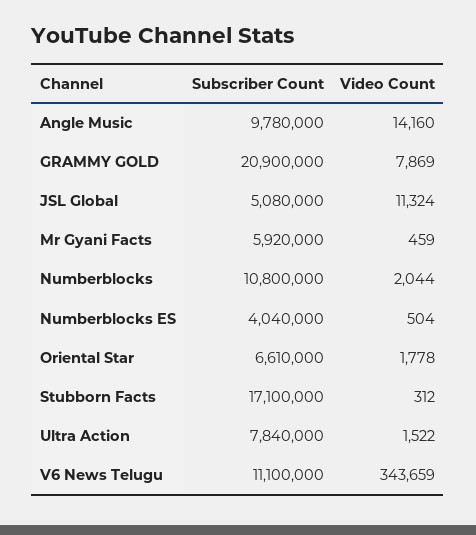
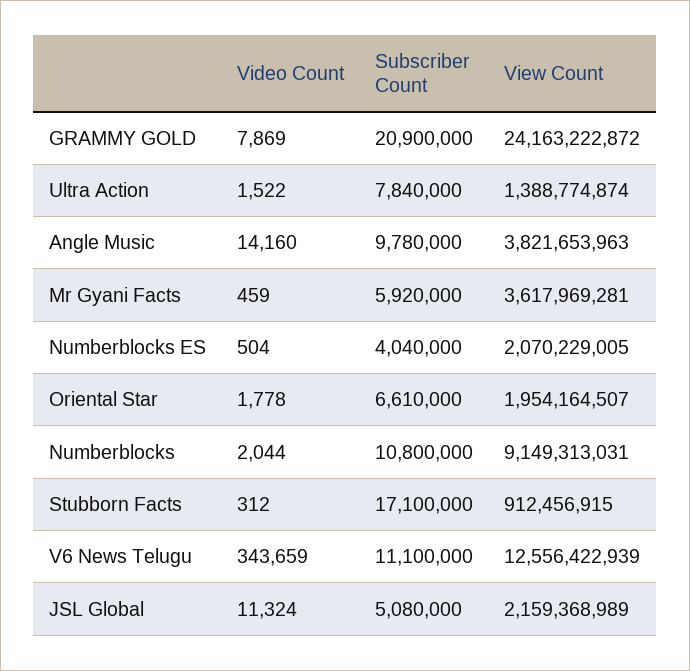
View Count, GRAMMY GOLD: none -> 24163222872
View Count, Ultra Action: none -> 1388774874
View Count, Angle Music: none -> 3821653963
View Count, Mr Gyani Facts: none -> 3617969281
View Count, Numberblocks ES: none -> 2070229005
View Count, Oriental Star: none -> 1954164507
View Count, Numberblocks: none -> 9149313031
View Count, Stubborn Facts: none -> 912456915
View Count, V6 News Telugu: none -> 12556422939
View Count, JSL Global: none -> 2159368989

